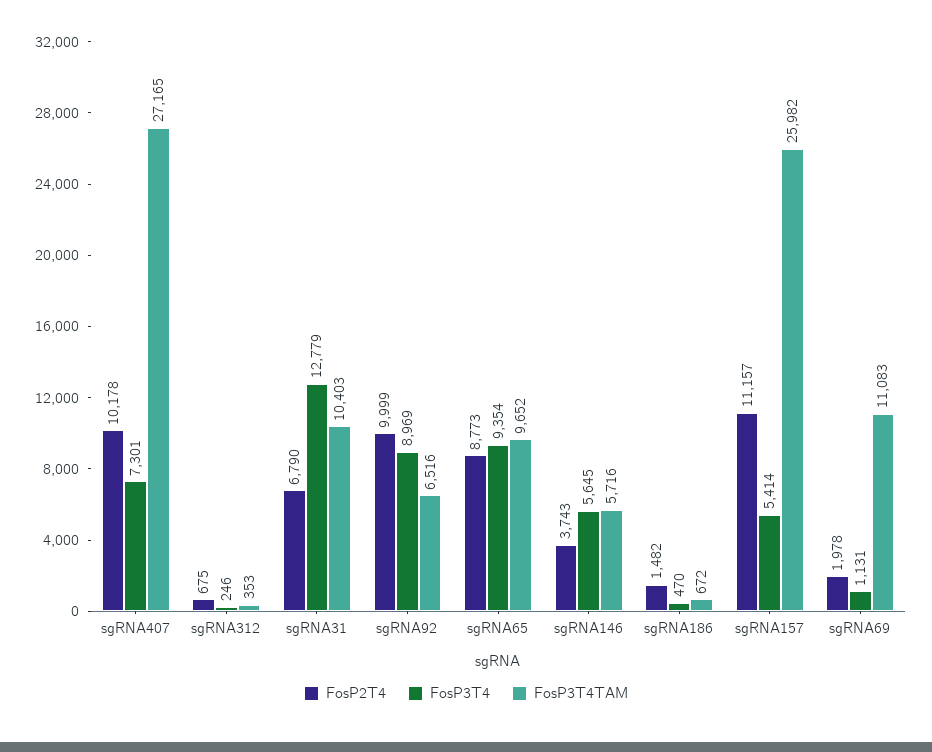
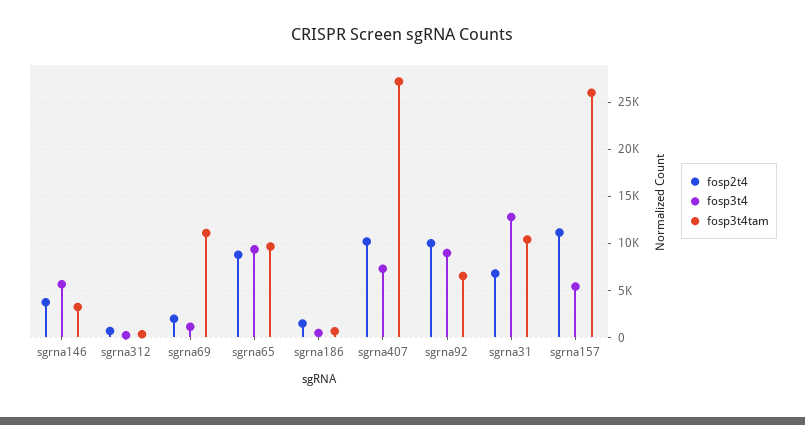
FosP3T4TAM, sgRNA146: 5716 -> 3000

